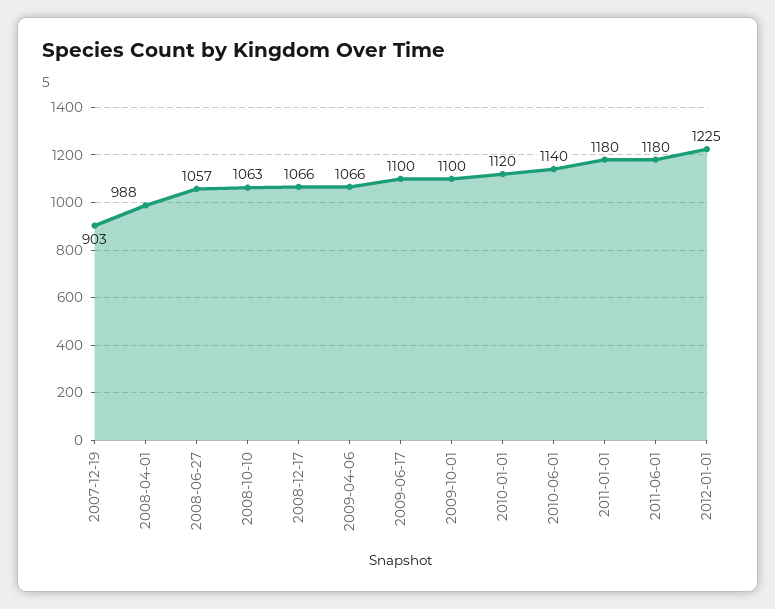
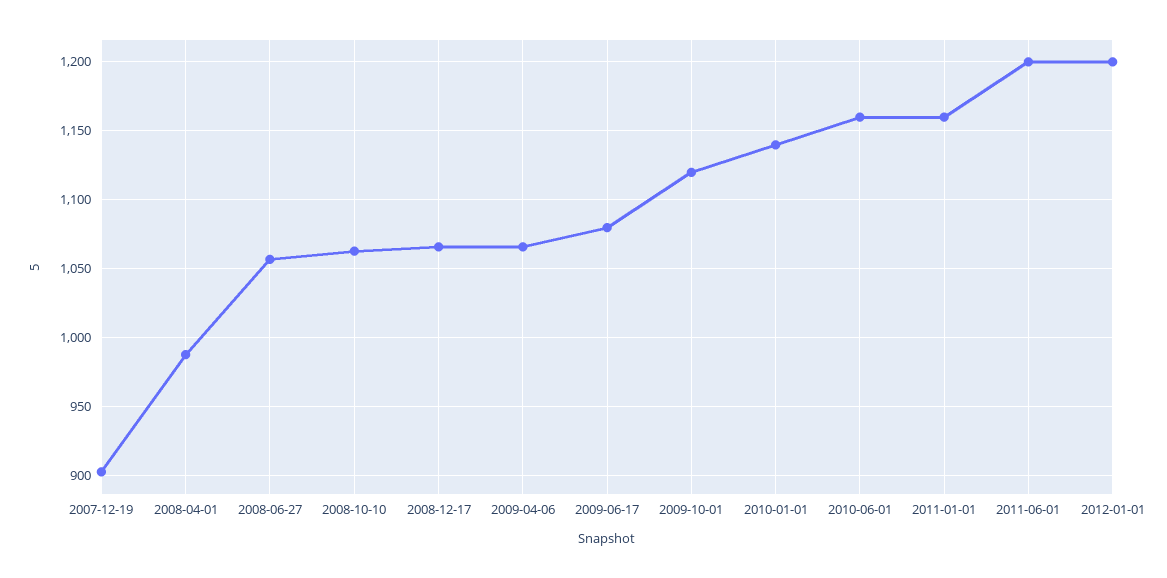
2009-06-17: 1100 -> 1080
2009-10-01: 1100 -> 1120
2010-01-01: 1120 -> 1140
2010-06-01: 1140 -> 1160
2011-01-01: 1180 -> 1160
2011-06-01: 1180 -> 1200
2012-01-01: 1225 -> 1200

